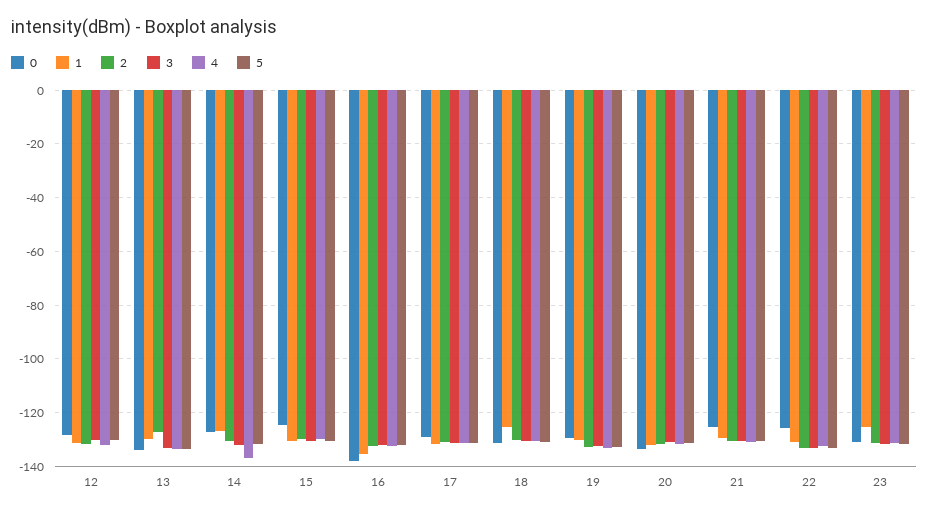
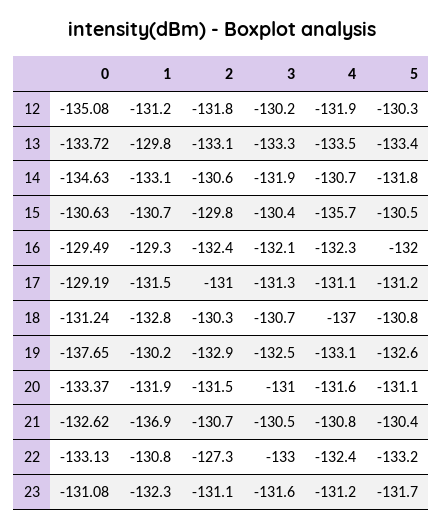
0, 12: -127.5 -> -135.08
2, 13: -127.5 -> -133.1
0, 14: -127.5 -> -134.63
1, 14: -127.5 -> -133.1
4, 14: -137.5 -> -130.7
0, 15: -125 -> -130.63
4, 15: -130 -> -135.7
0, 16: -137.5 -> -129.49
1, 16: -135 -> -129.3
1, 18: -125 -> -132.8
4, 18: -130 -> -137
0, 19: -130 -> -137.65
0, 21: -125 -> -132.62
1, 21: -130 -> -136.9
0, 22: -125 -> -133.13
2, 22: -132.5 -> -127.3
1, 23: -125 -> -132.3

